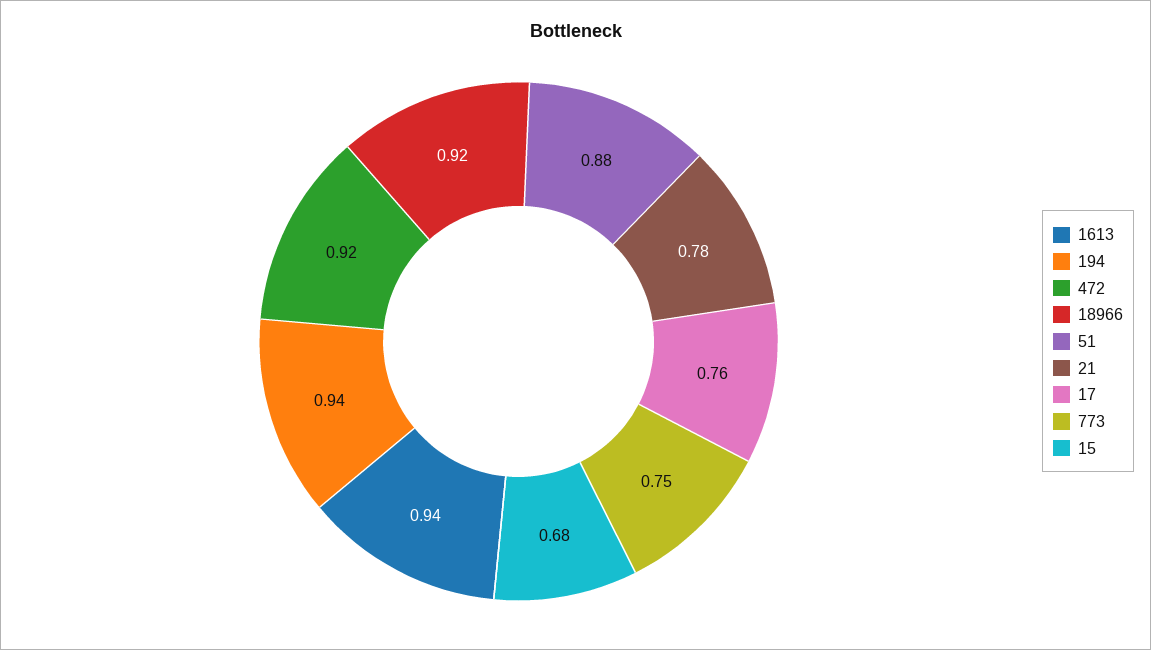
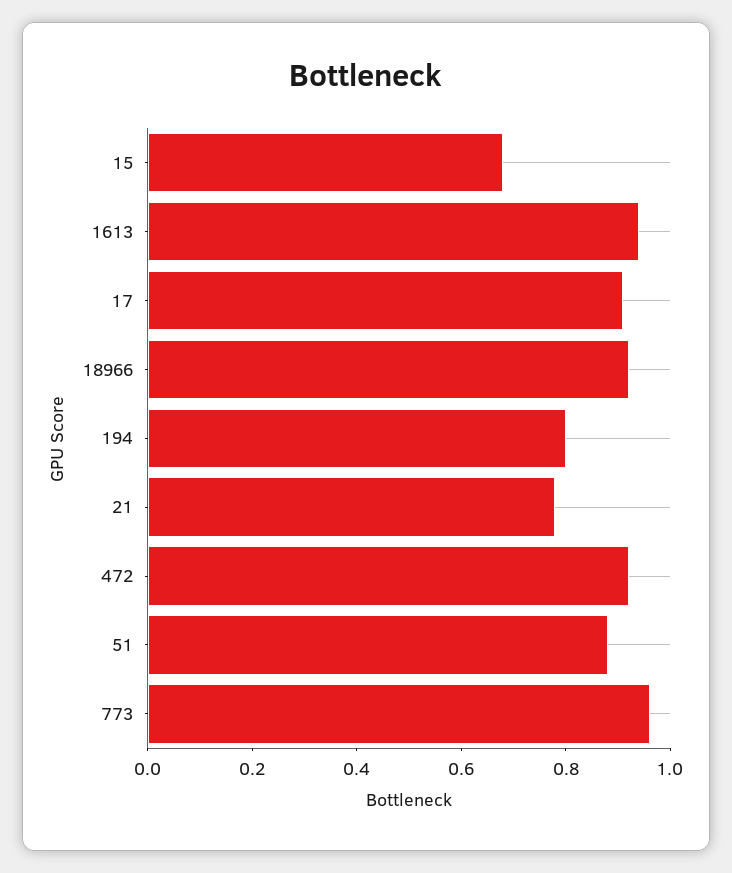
194: 0.94 -> 0.8
17: 0.76 -> 0.9
773: 0.75 -> 0.95

